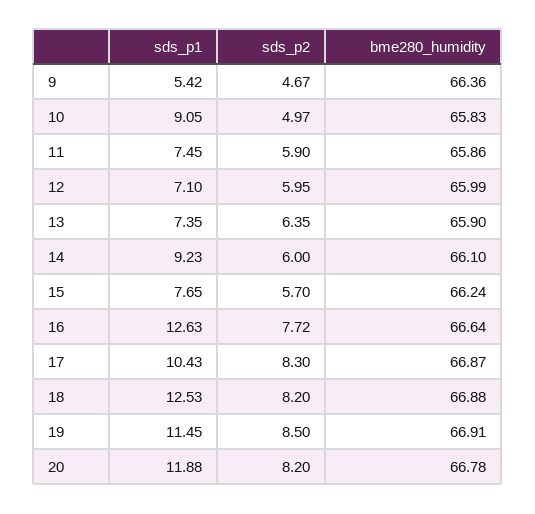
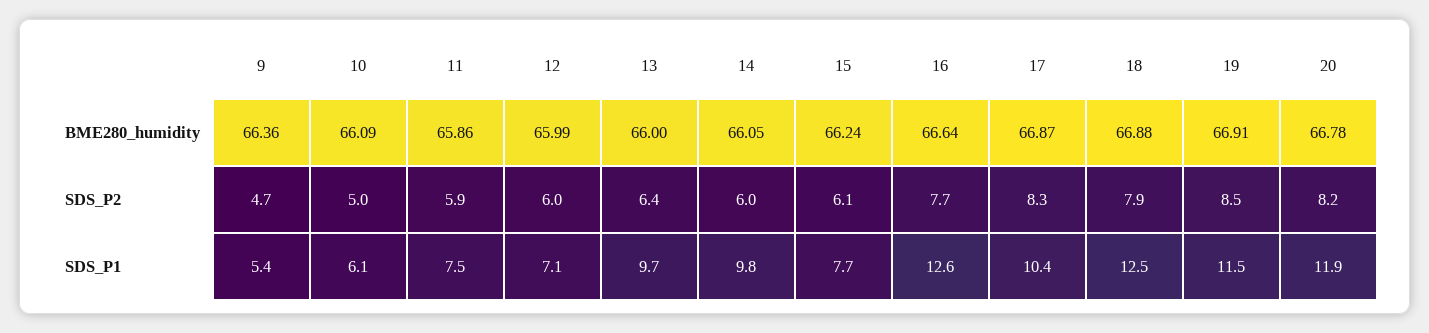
sds_p1, 10: 9.05 -> 6.1
bme280_humidity, 10: 65.83 -> 66.09
sds_p1, 13: 7.35 -> 9.7
bme280_humidity, 13: 65.9 -> 66
sds_p1, 14: 9.23 -> 9.8
bme280_humidity, 14: 66.1 -> 66.05
sds_p2, 15: 5.7 -> 6.1
sds_p2, 18: 8.2 -> 7.9

